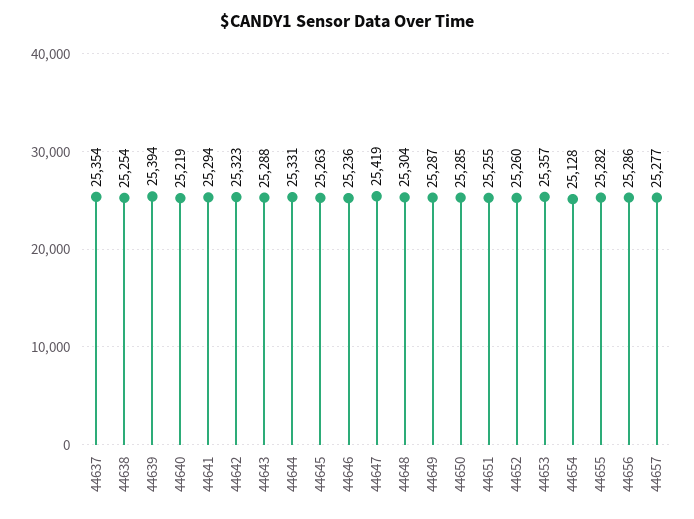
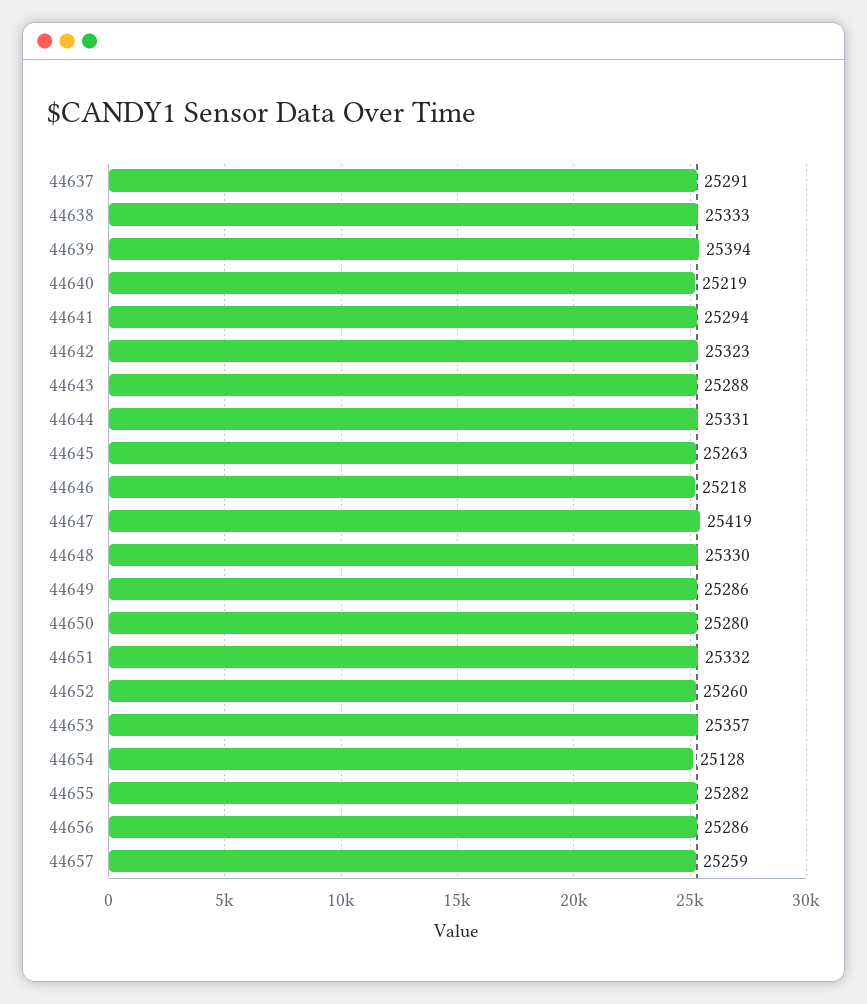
44637: 25354 -> 25291
44638: 25254 -> 25333
44646: 25236 -> 25218
44648: 25304 -> 25330
44649: 25287 -> 25286
44650: 25285 -> 25280
44651: 25255 -> 25332
44657: 25277 -> 25259

